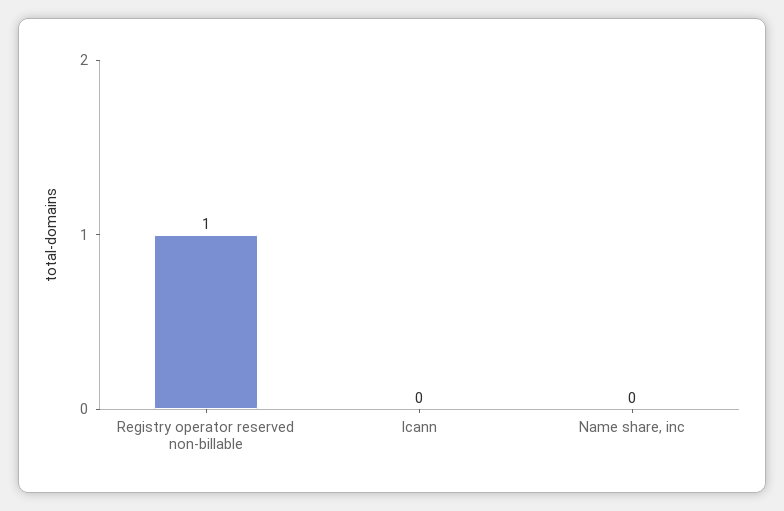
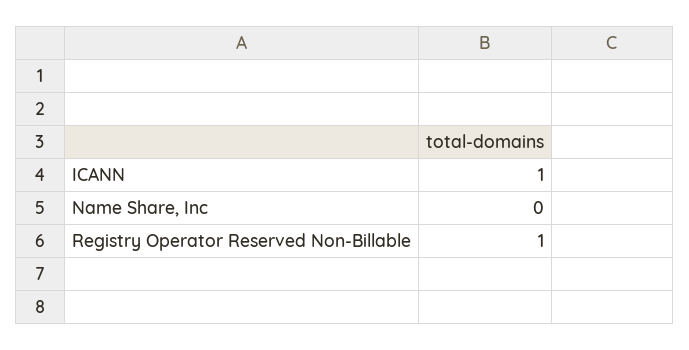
Icann: 0 -> 1

